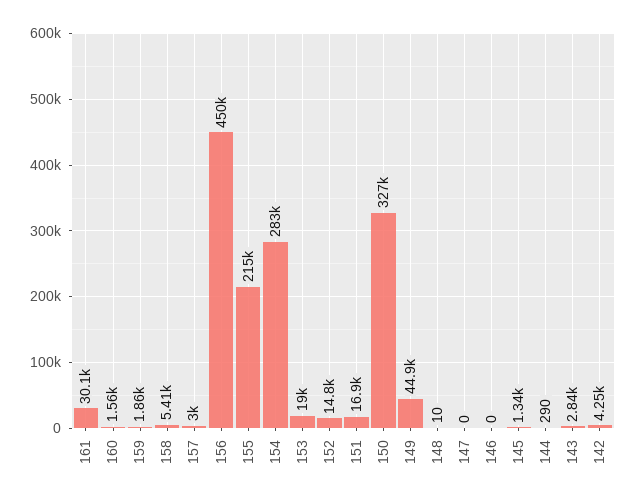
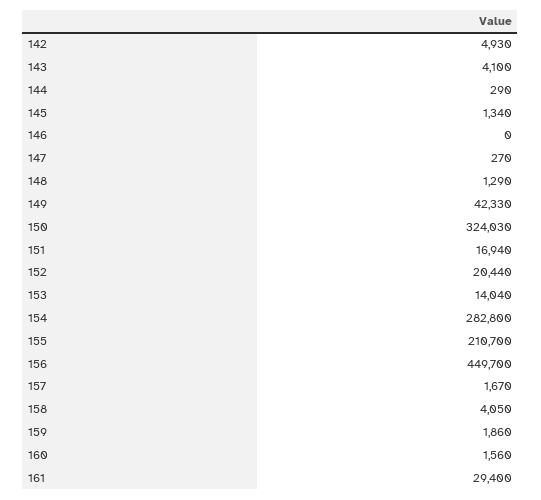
161: 30100 -> 29400
158: 5410 -> 4050
157: 3000 -> 1670
155: 215000 -> 210700
153: 19000 -> 14040
152: 14800 -> 20440
150: 327000 -> 324030
149: 44900 -> 42330
148: 10 -> 1290
147: 0 -> 270
143: 2840 -> 4100
142: 4250 -> 4930

